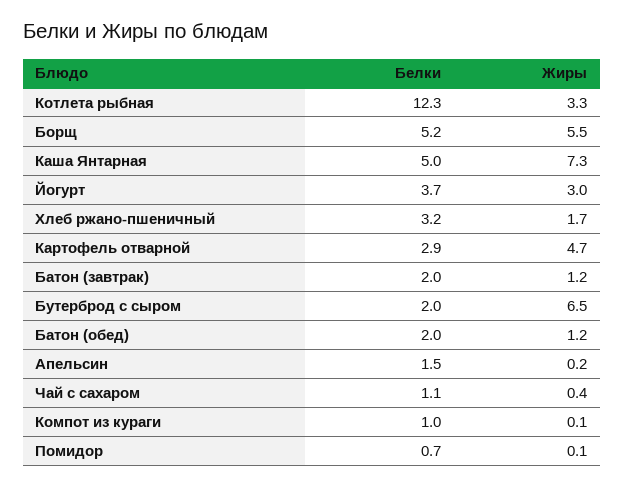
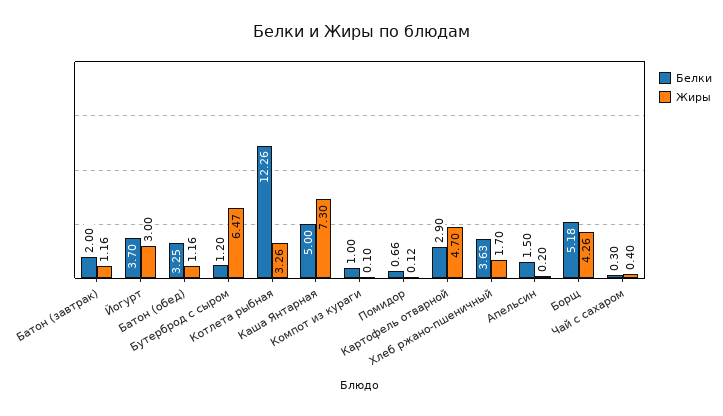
Жиры, Борщ: 5.5 -> 4.26
Белки, Хлеб ржано-пшеничный: 3.2 -> 3.63
Белки, Бутерброд с сыром: 2 -> 1.2
Белки, Батон (обед): 2 -> 3.25
Белки, Чай с сахаром: 1.1 -> 0.3

